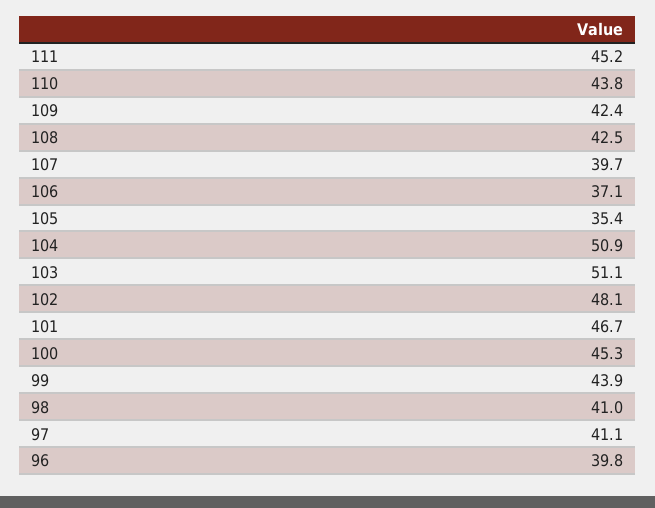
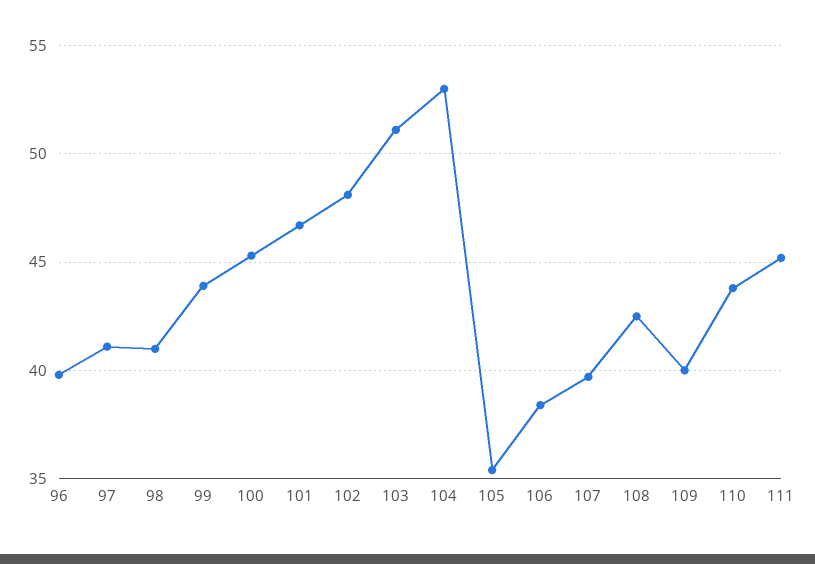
109: 42.4 -> 40
106: 37.1 -> 38.5
104: 50.9 -> 53

